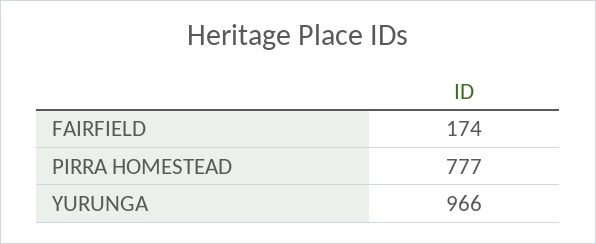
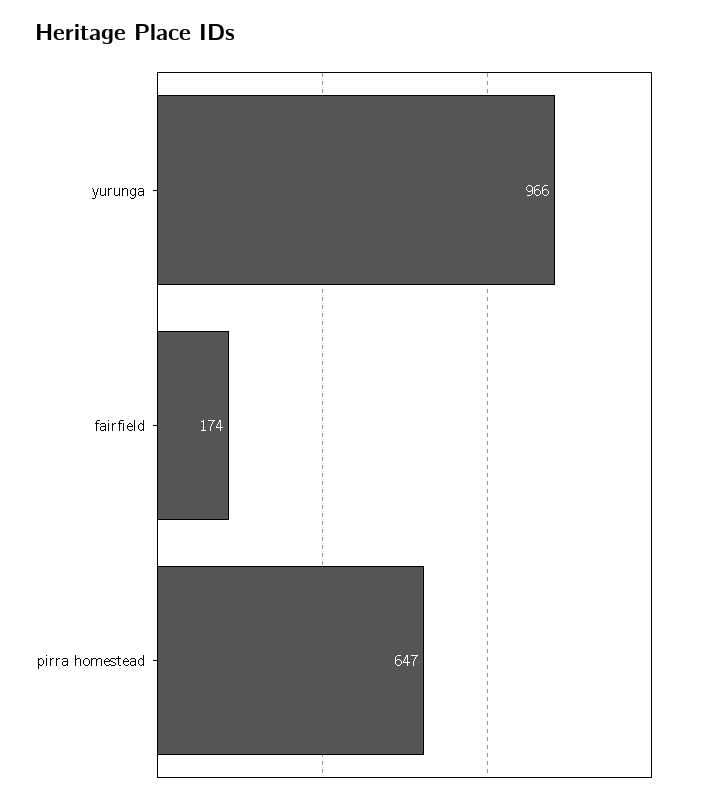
PIRRA HOMESTEAD: 777 -> 647

